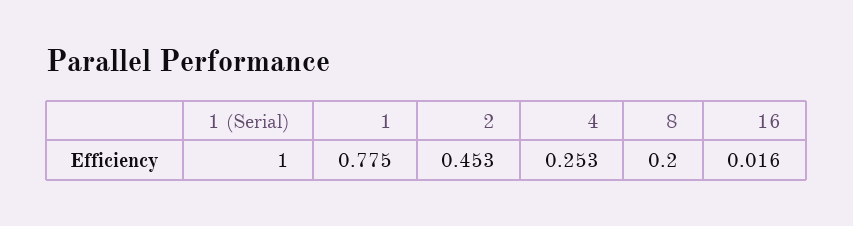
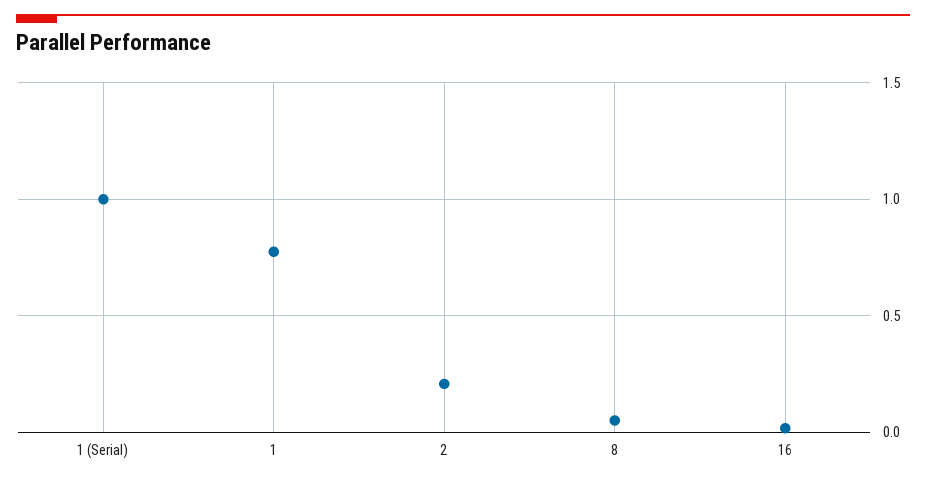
2: 0.453 -> 0.2
4: 0.253 -> none
8: 0.2 -> 0.05

